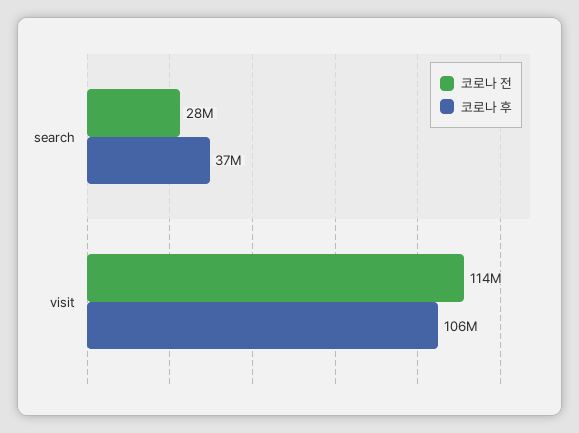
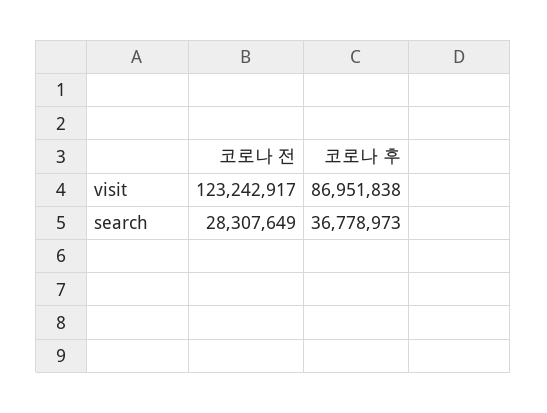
코로나 전, visit: 114000000 -> 123242917
코로나 후, visit: 106000000 -> 86951838

